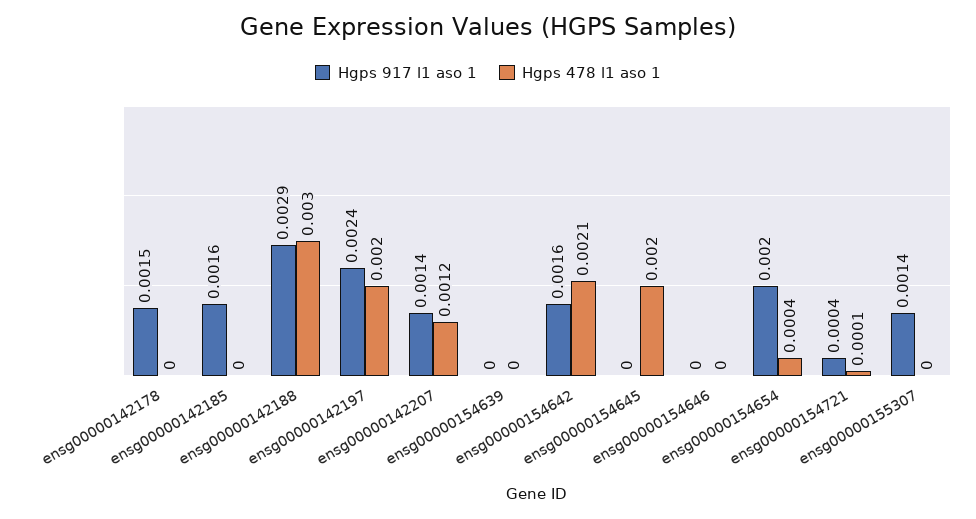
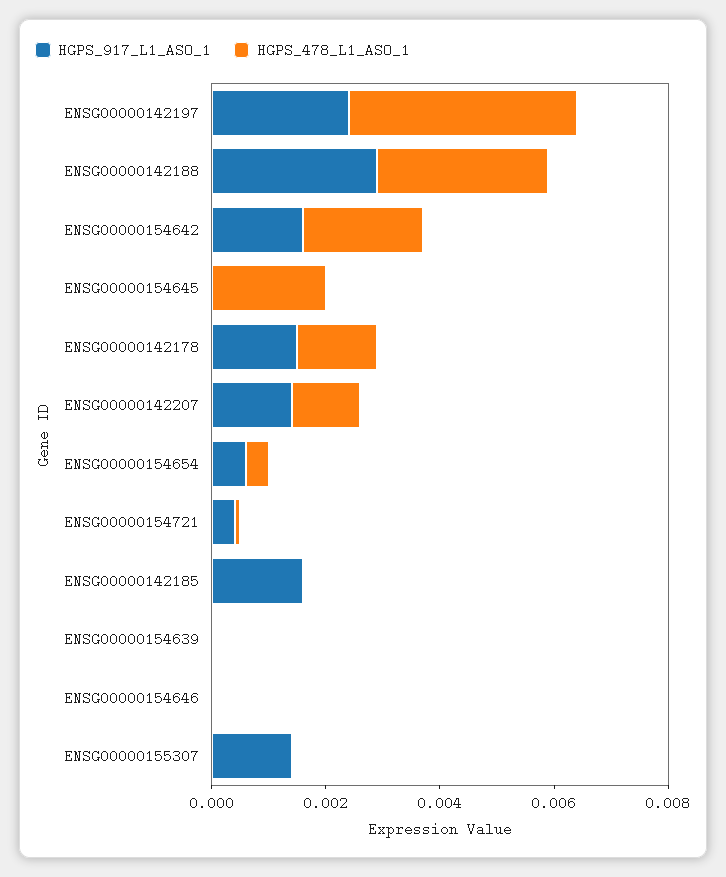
Hgps 478 l1 aso 1, ensg00000142178: 0 -> 0.0015
Hgps 478 l1 aso 1, ensg00000142197: 0.002 -> 0.004
Hgps 917 l1 aso 1, ensg00000154654: 0.002 -> 0.0005

